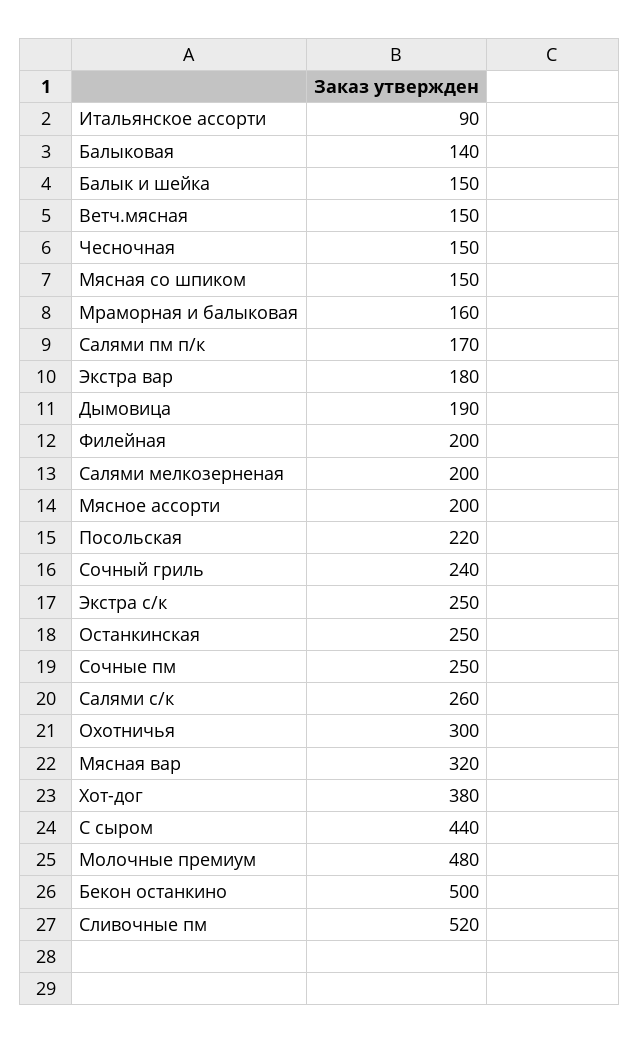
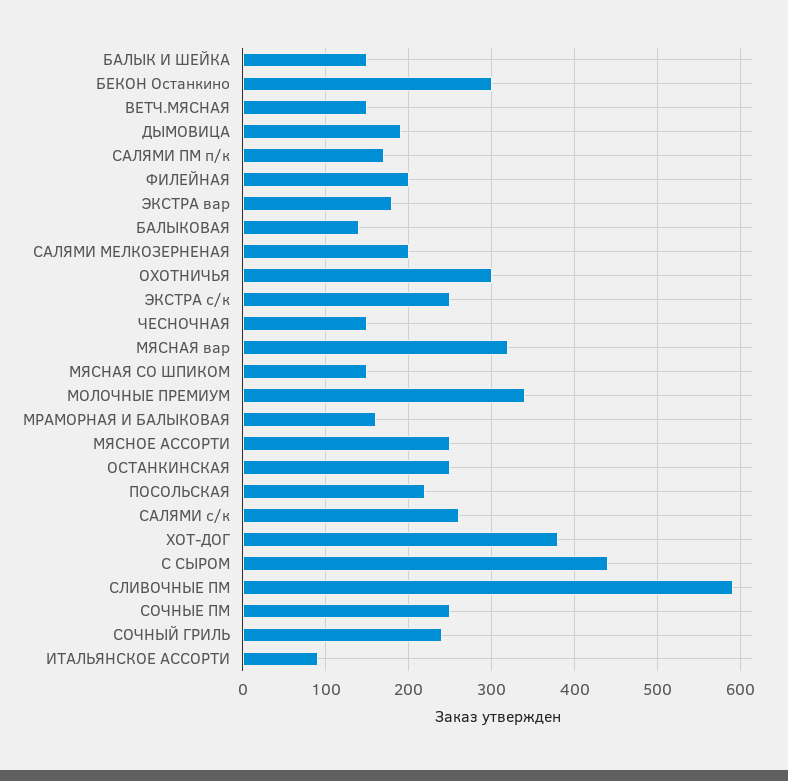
Мясное ассорти: 200 -> 250
Молочные премиум: 480 -> 340
Бекон останкино: 500 -> 300
Сливочные пм: 520 -> 590

